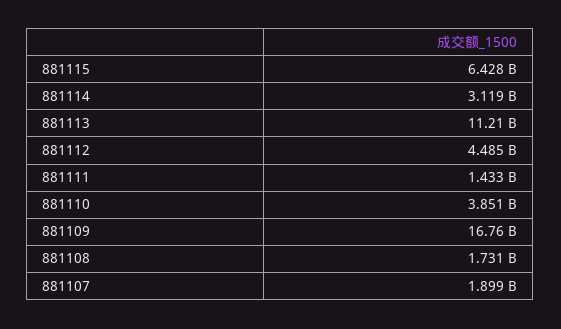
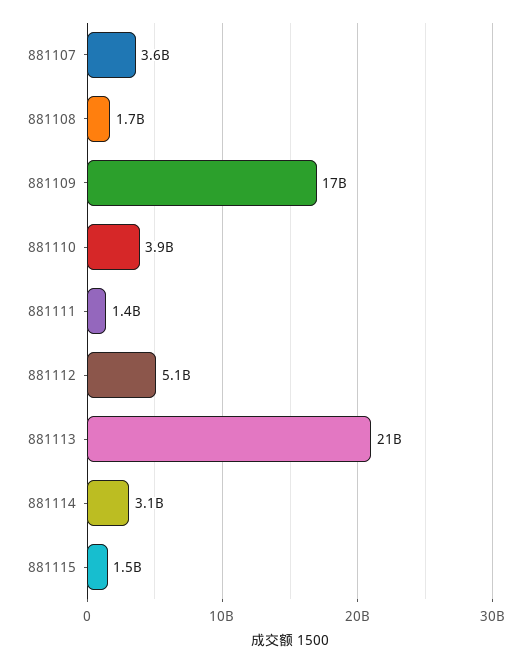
881115: 6428000000 -> 1500000000
881113: 11210000000 -> 21000000000
881112: 4485000000 -> 5100000000
881107: 1899000000 -> 3600000000

